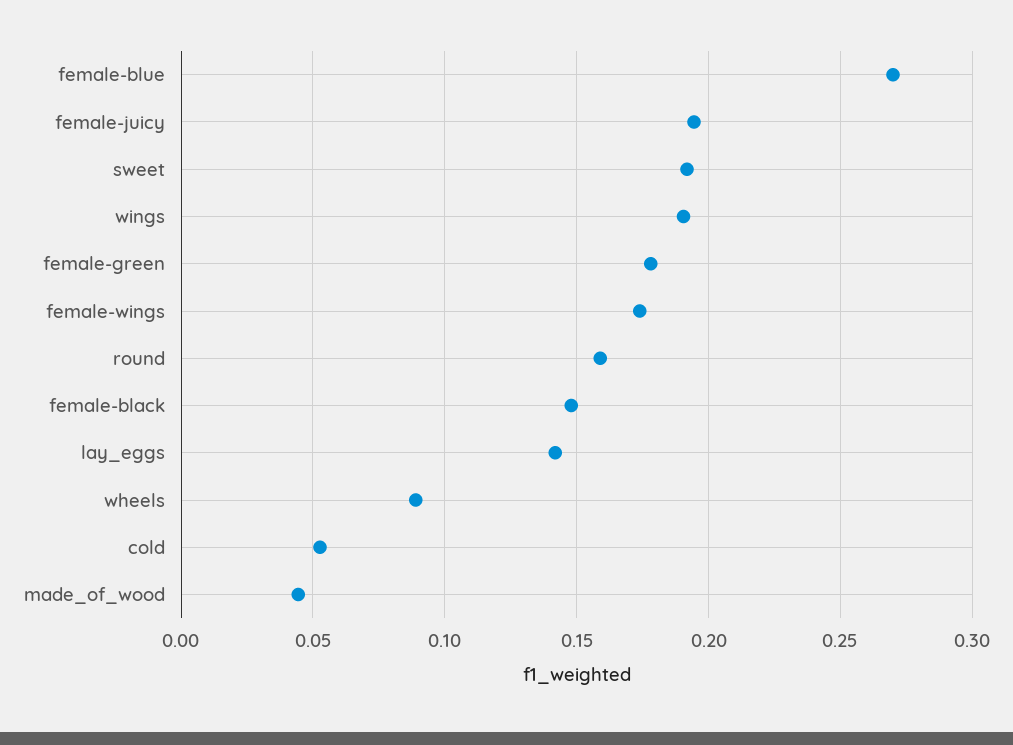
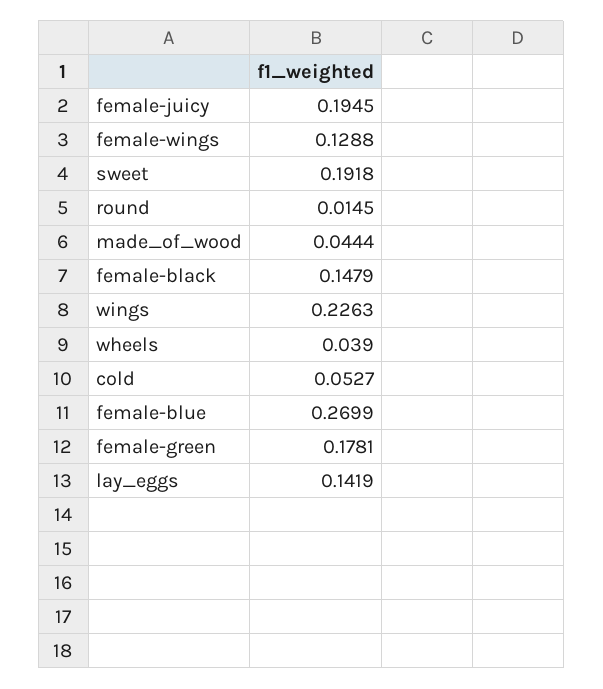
wings: 0.19 -> 0.2263
female-wings: 0.175 -> 0.1288
round: 0.16 -> 0.0145
wheels: 0.09 -> 0.039

